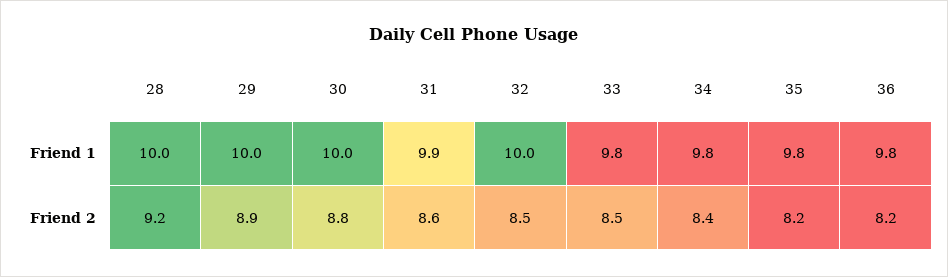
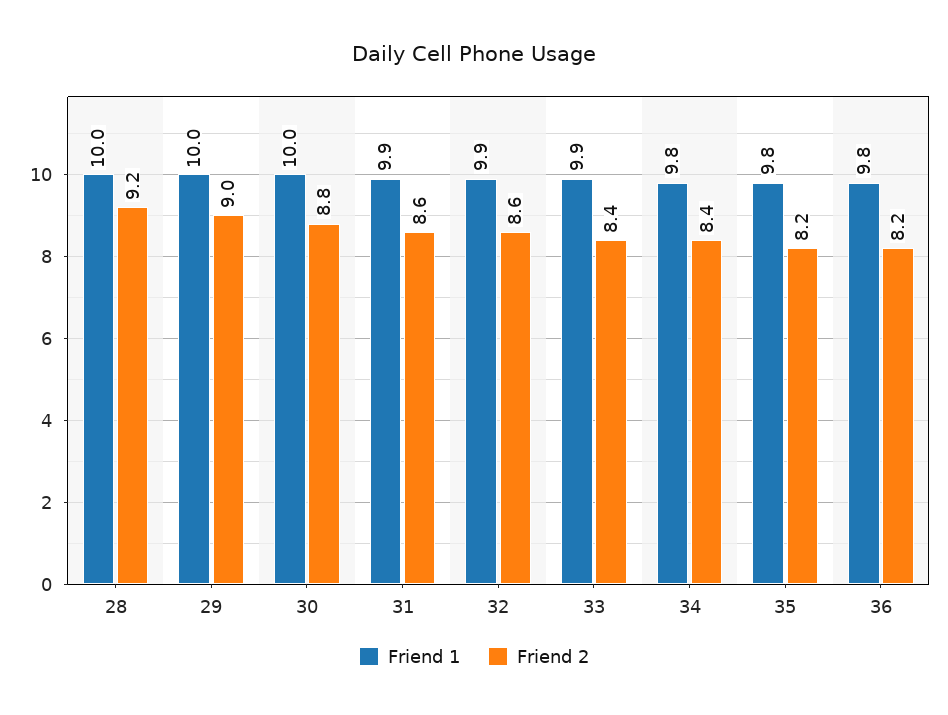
Friend 1, 32: 10 -> 9.9
Friend 1, 33: 9.8 -> 9.9
Friend 2, 29: 8.9 -> 9
Friend 2, 32: 8.5 -> 8.6
Friend 2, 33: 8.5 -> 8.4

